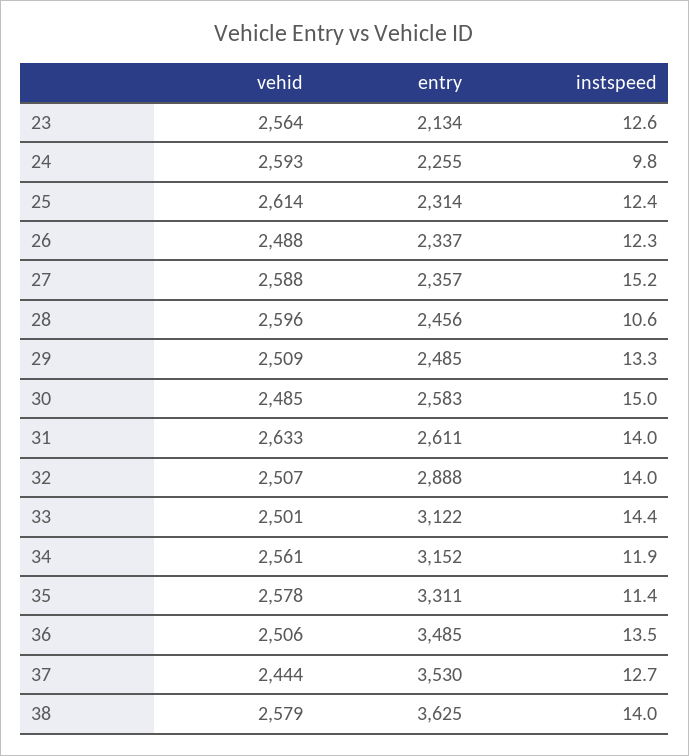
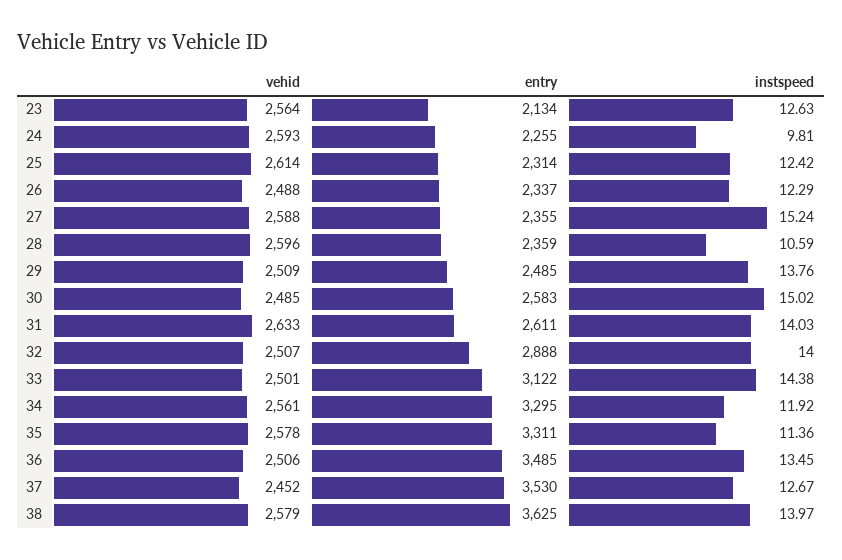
entry, 27: 2357 -> 2355
entry, 28: 2456 -> 2359
instspeed, 29: 13.3 -> 13.76
entry, 34: 3152 -> 3295
vehid, 37: 2444 -> 2452

